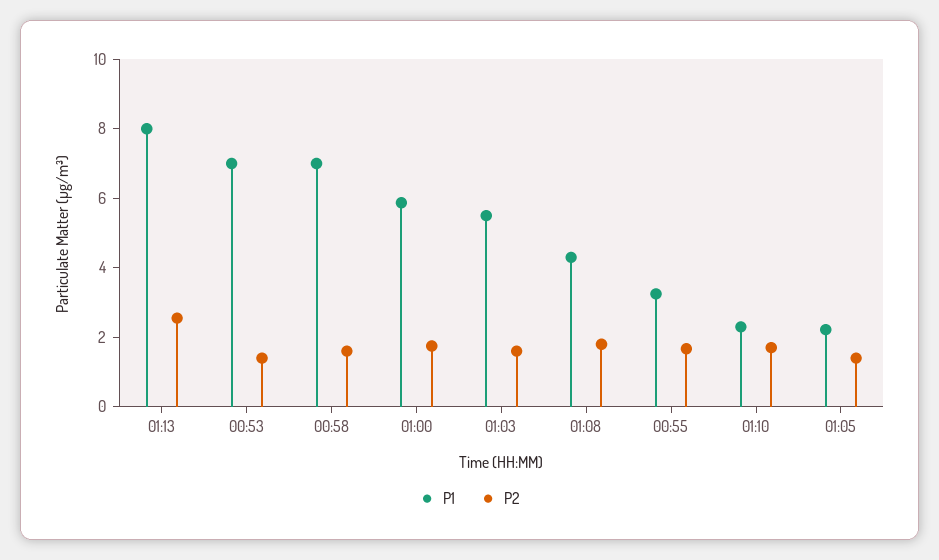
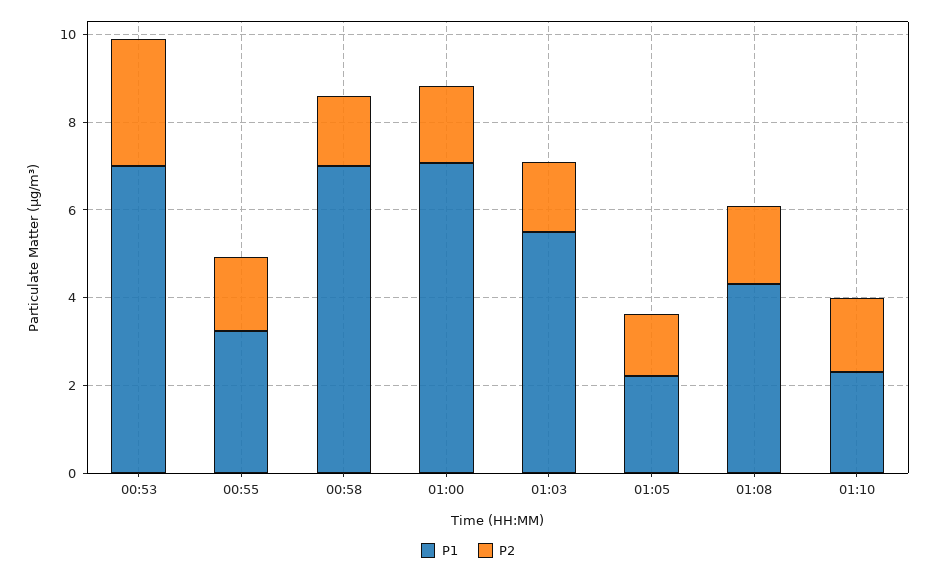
P1, 01:13: 8 -> none
P2, 01:13: 2.5 -> none
P2, 00:53: 1.5 -> 3
P1, 01:00: 6 -> 7

